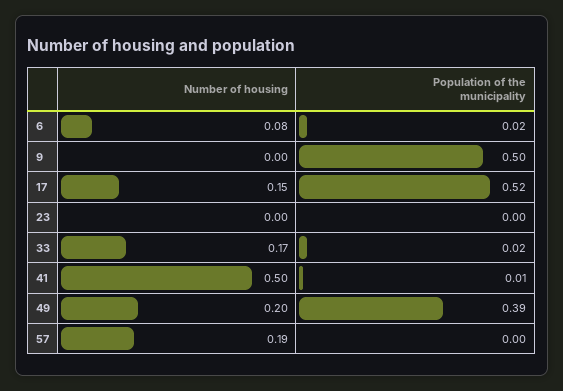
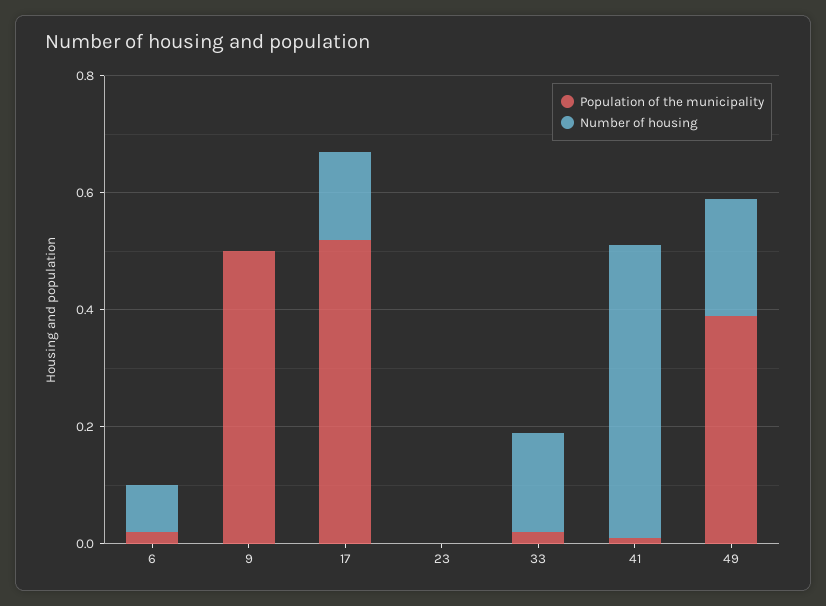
Number of housing, 57: 0.19 -> none
Population of the municipality, 57: 0 -> none

